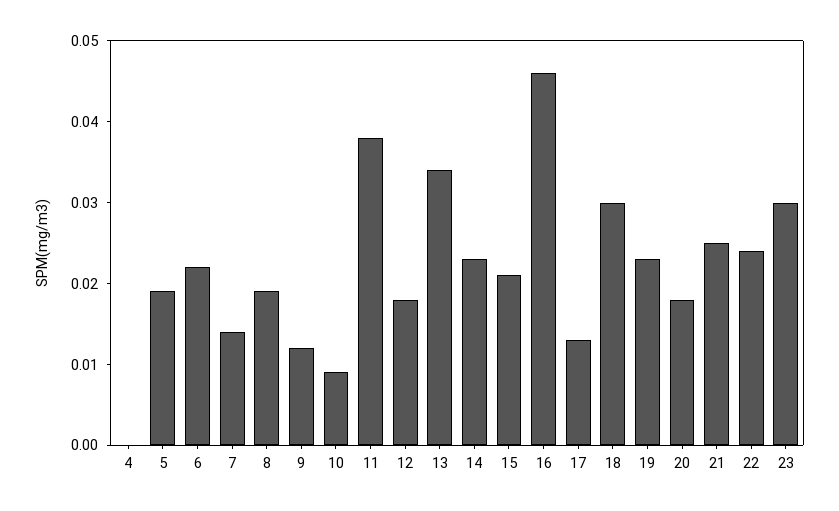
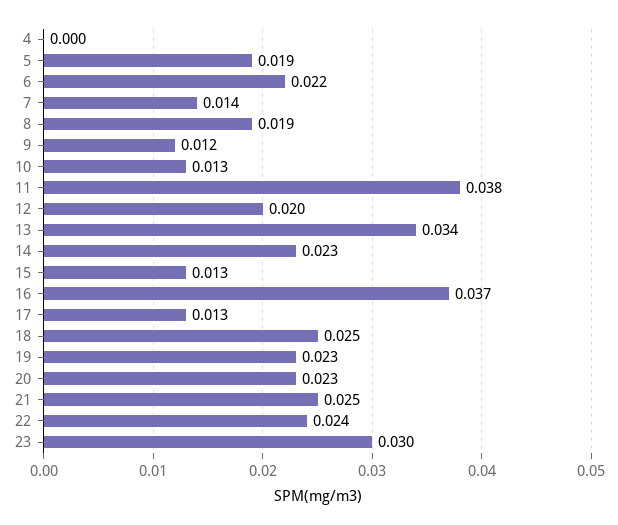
10: 0.009 -> 0.013
12: 0.018 -> 0.02
15: 0.021 -> 0.013
16: 0.046 -> 0.037
18: 0.03 -> 0.025
20: 0.018 -> 0.023

